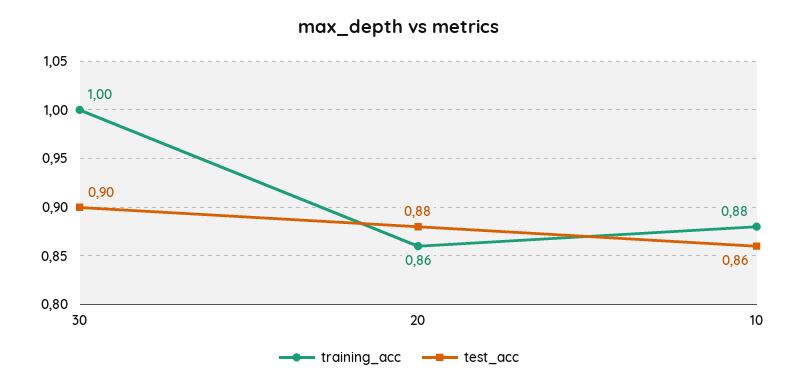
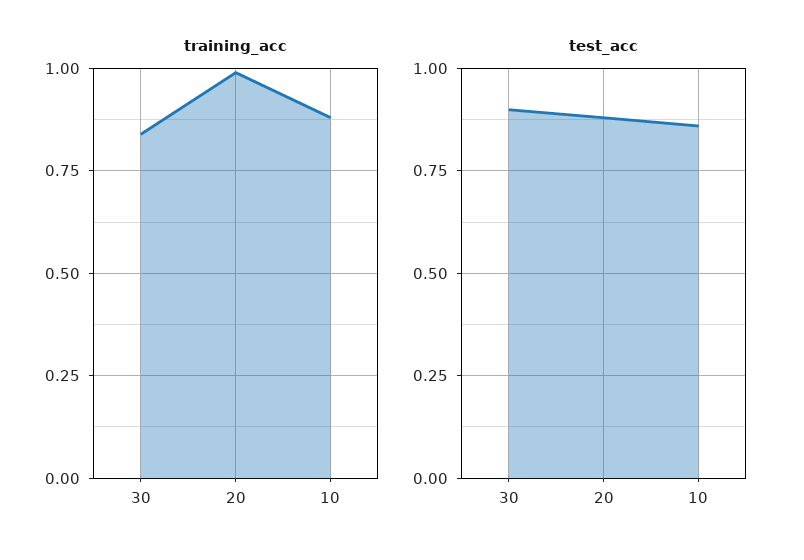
training_acc, 30: 1 -> 0.85
training_acc, 20: 0.86 -> 1

